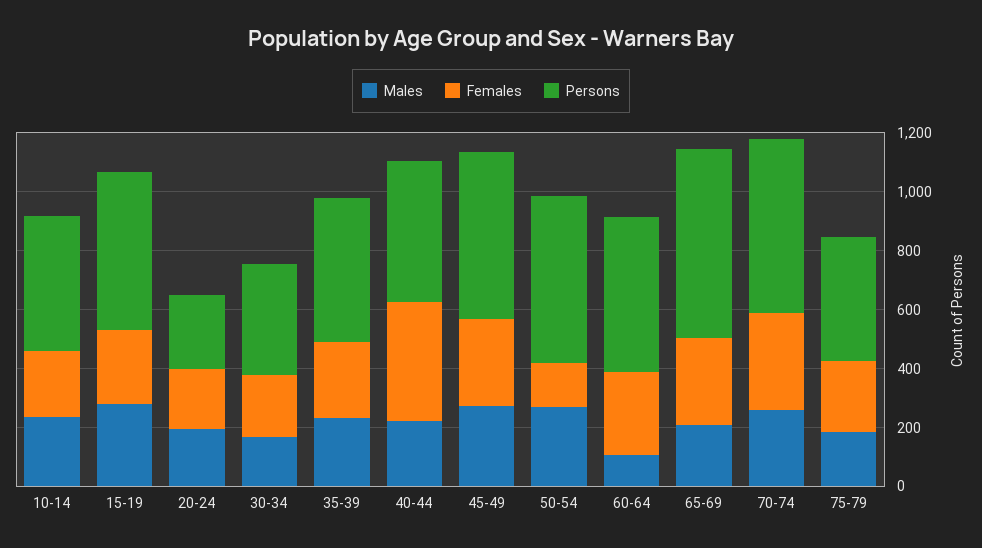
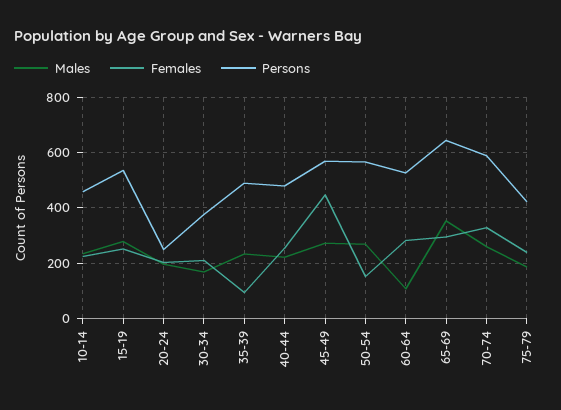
Females, 35-39: 250 -> 100
Females, 40-44: 400 -> 250
Females, 45-49: 300 -> 450
Males, 65-69: 200 -> 350

